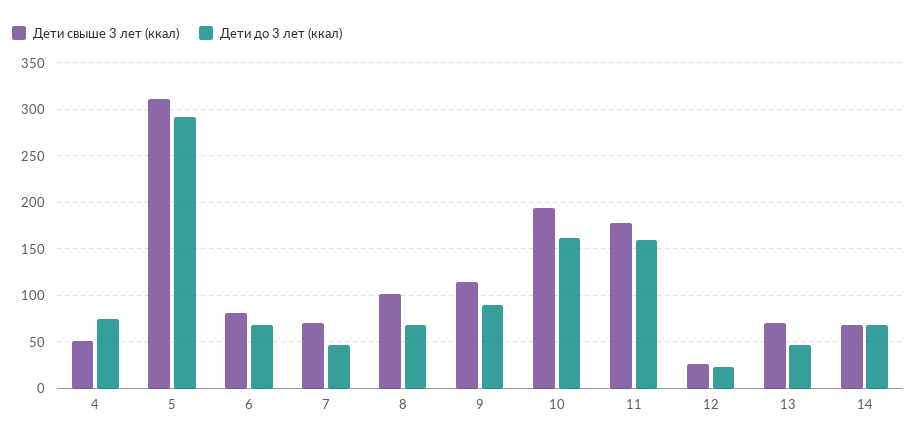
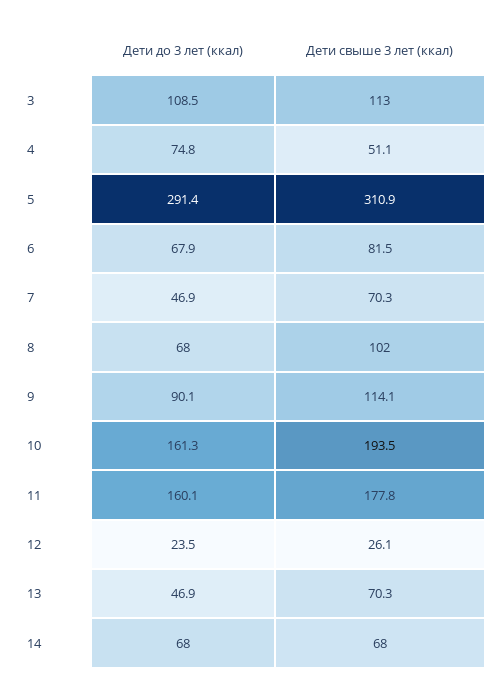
Дети до 3 лет (ккал), 3: none -> 108.5
Дети свыше 3 лет (ккал), 3: none -> 113

